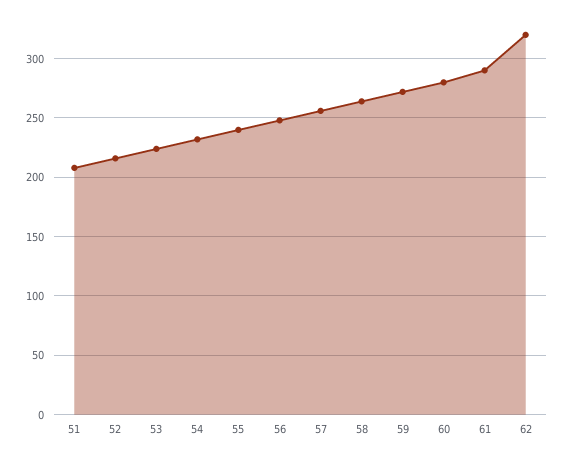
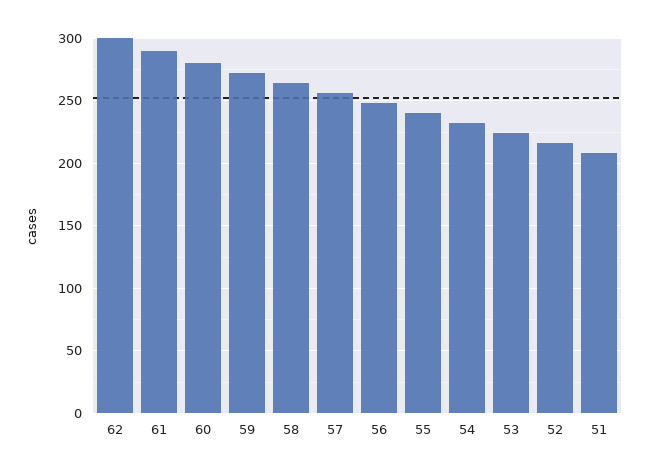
62: 320 -> 300

